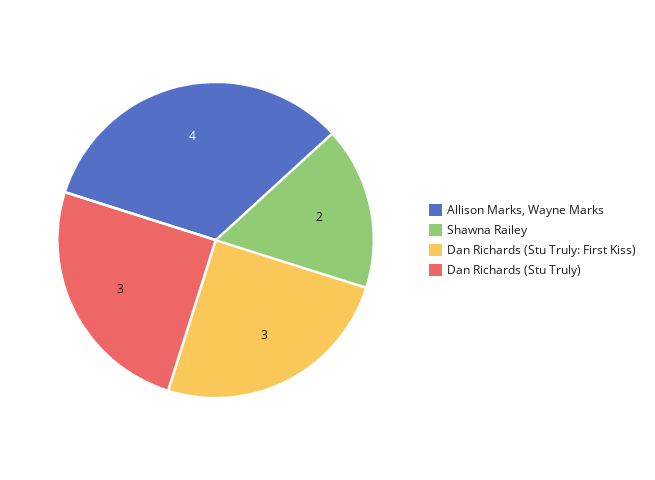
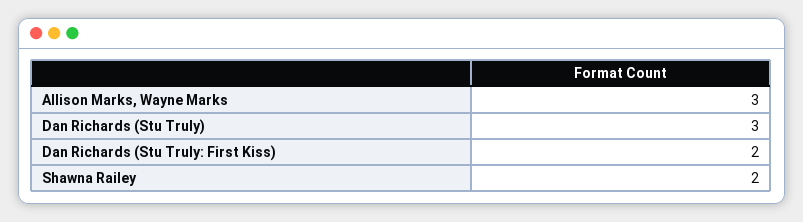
Allison Marks, Wayne Marks: 4 -> 3
Dan Richards (Stu Truly: First Kiss): 3 -> 2

